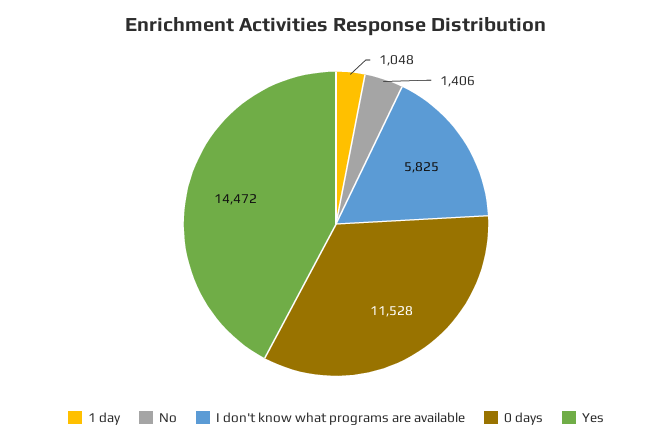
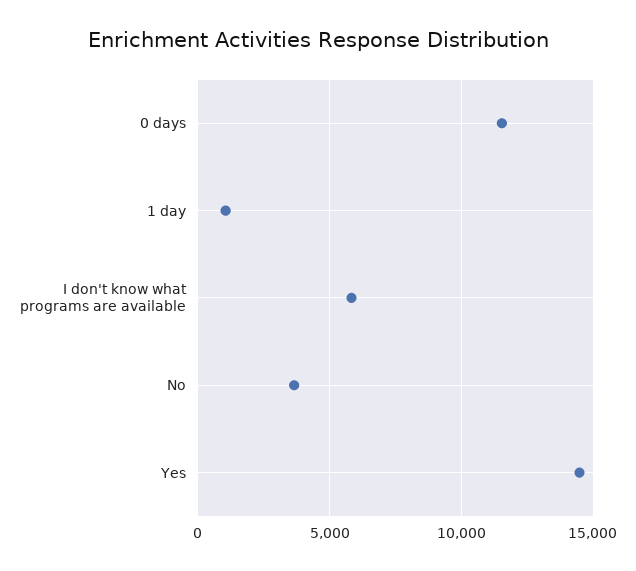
No: 1406 -> 3500

